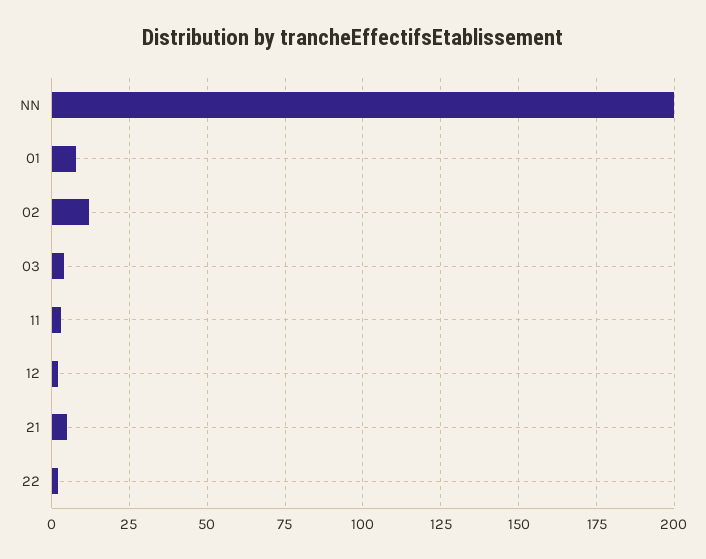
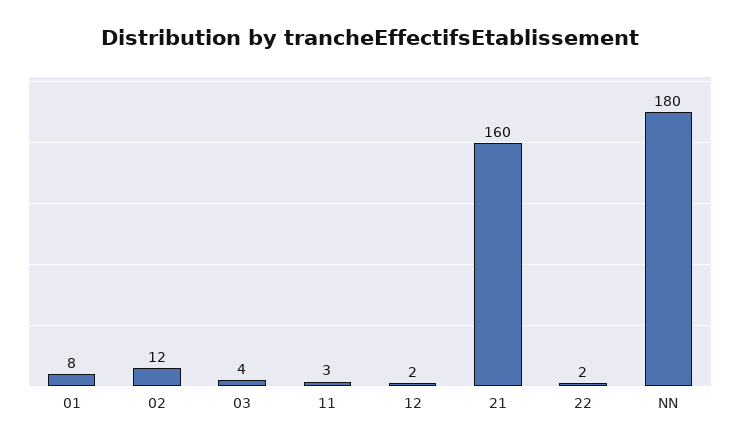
NN: 200 -> 180
21: 5 -> 160

